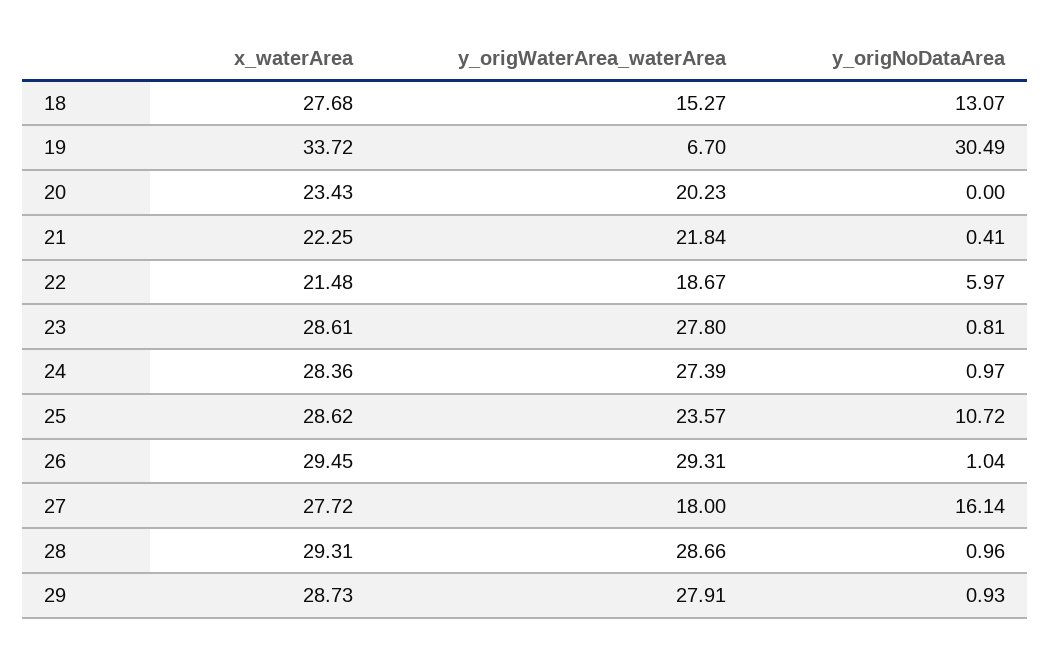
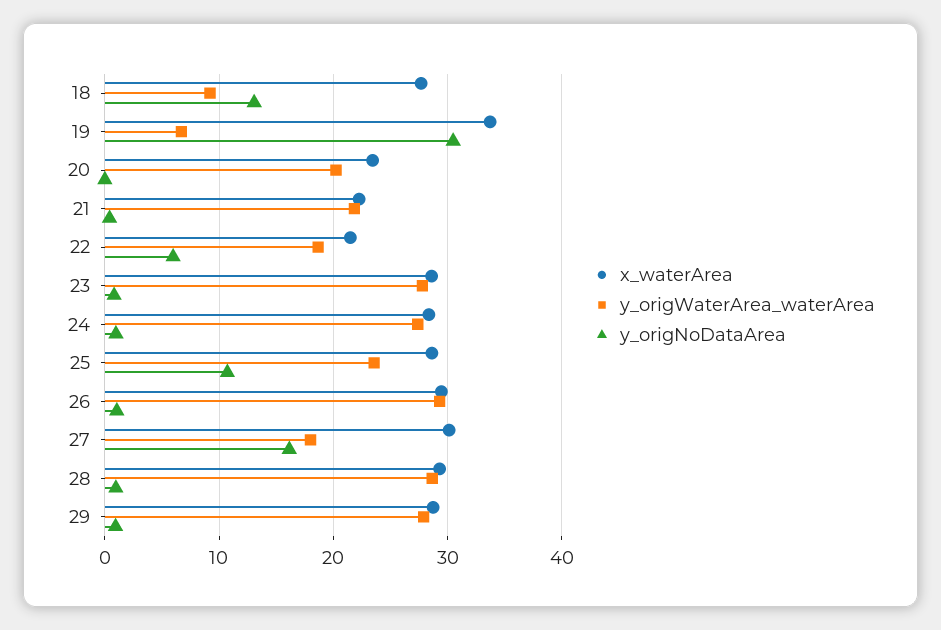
y_origWaterArea_waterArea, 18: 15.27 -> 9
x_waterArea, 27: 27.72 -> 30

